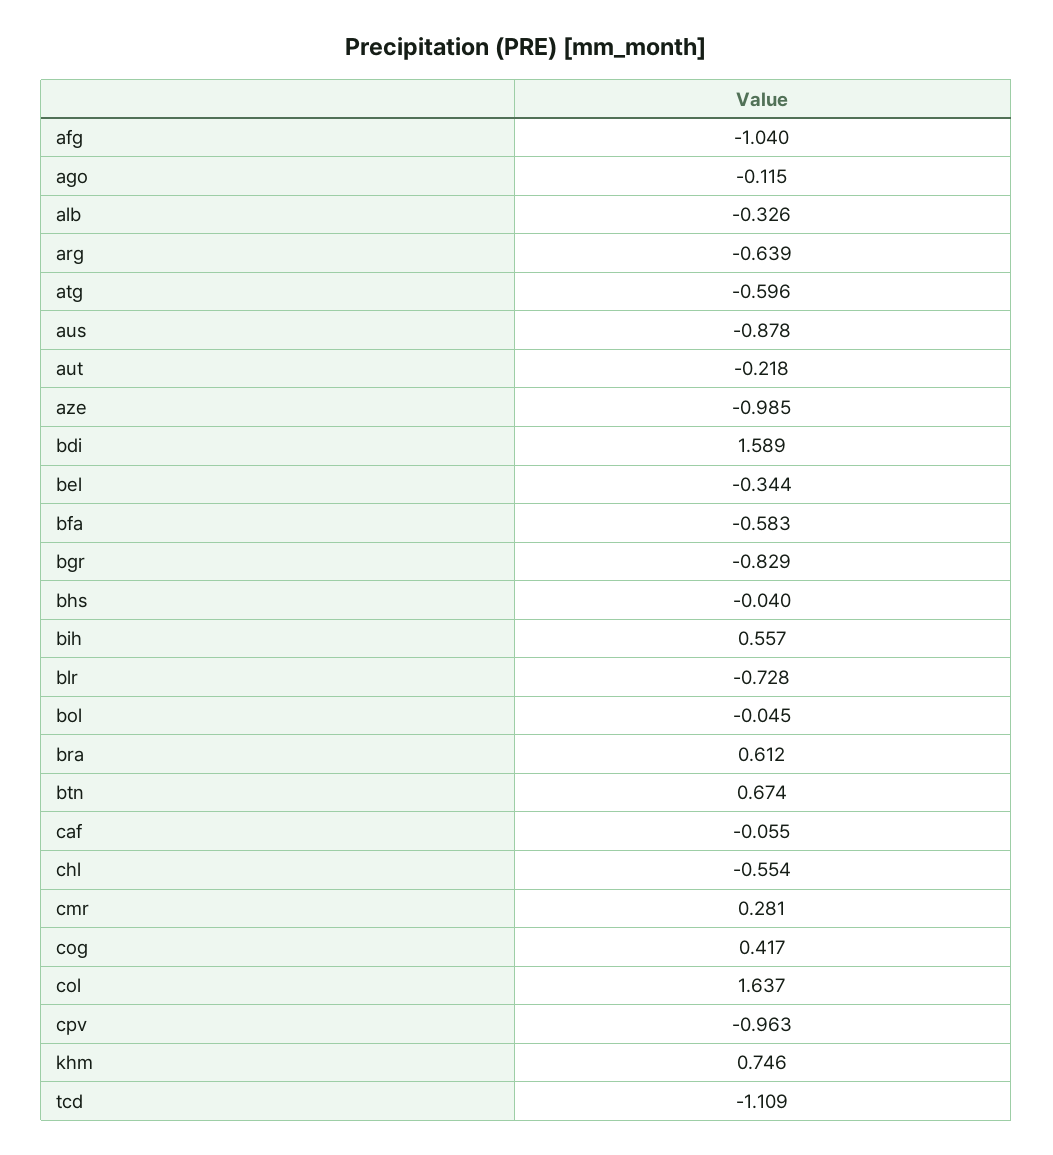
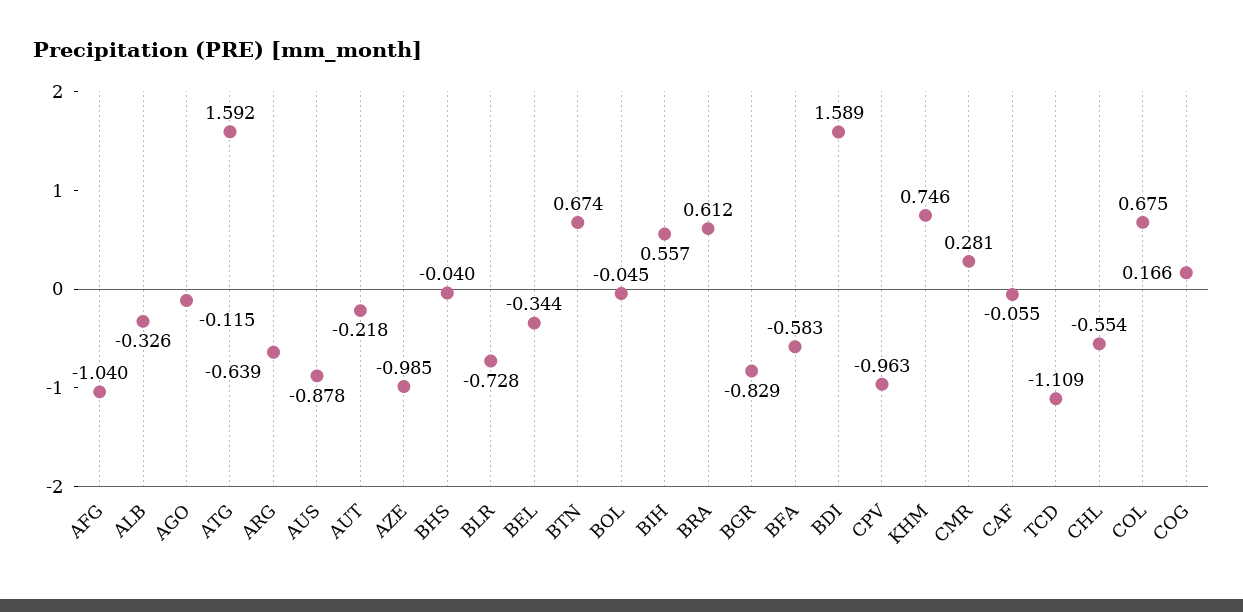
atg: -0.596 -> 1.592
cog: 0.417 -> 0.166
col: 1.637 -> 0.675

